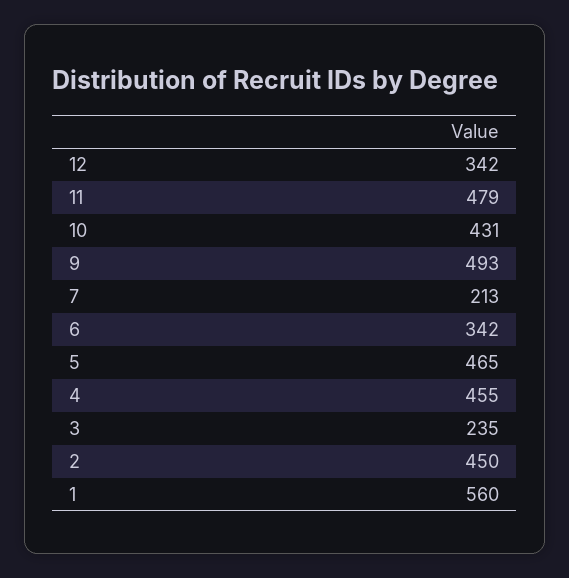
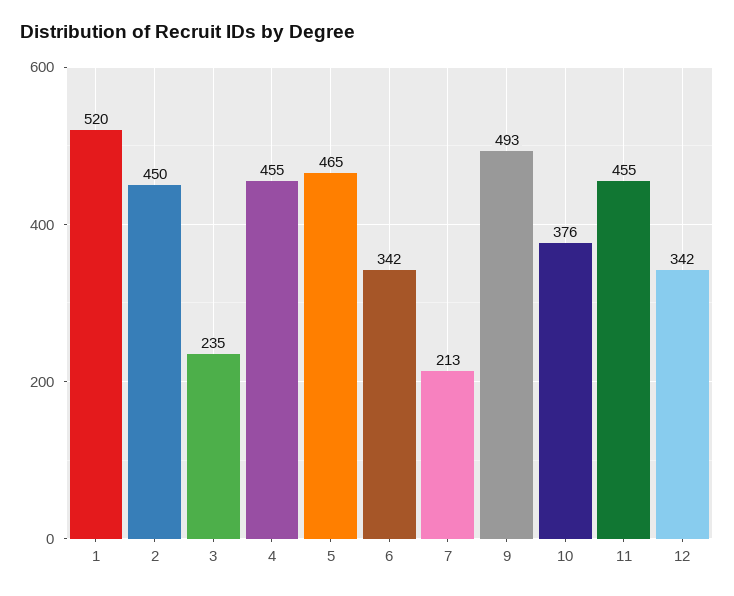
11: 479 -> 455
10: 431 -> 376
1: 560 -> 520

